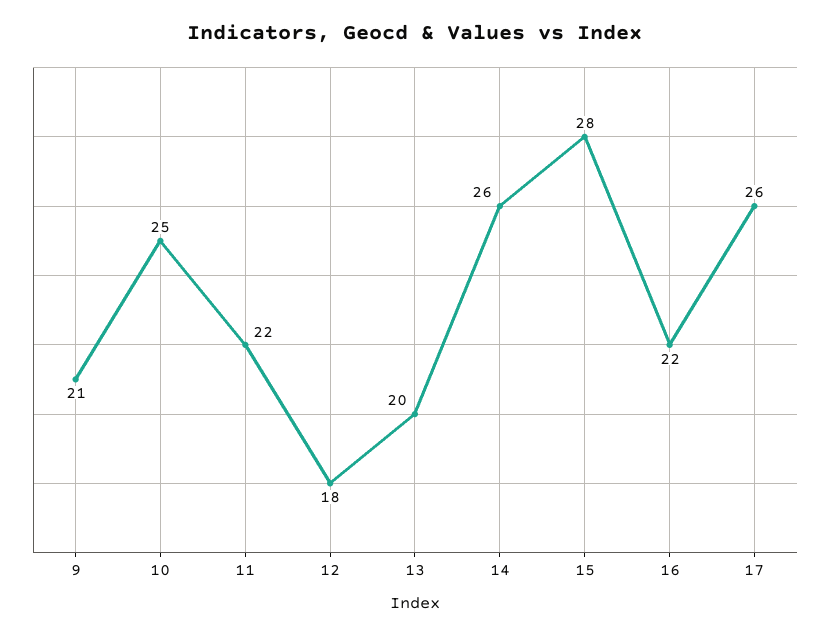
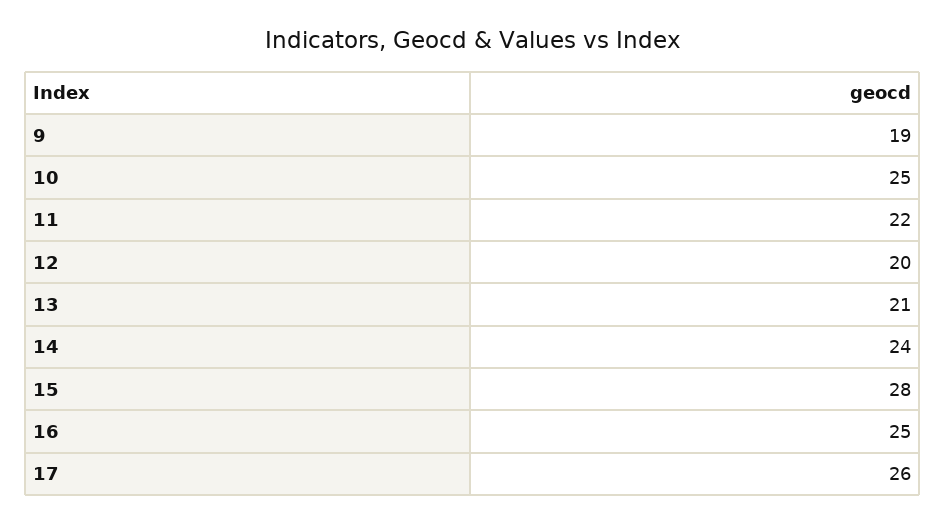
9: 21 -> 19
12: 18 -> 20
13: 20 -> 21
14: 26 -> 24
16: 22 -> 25

